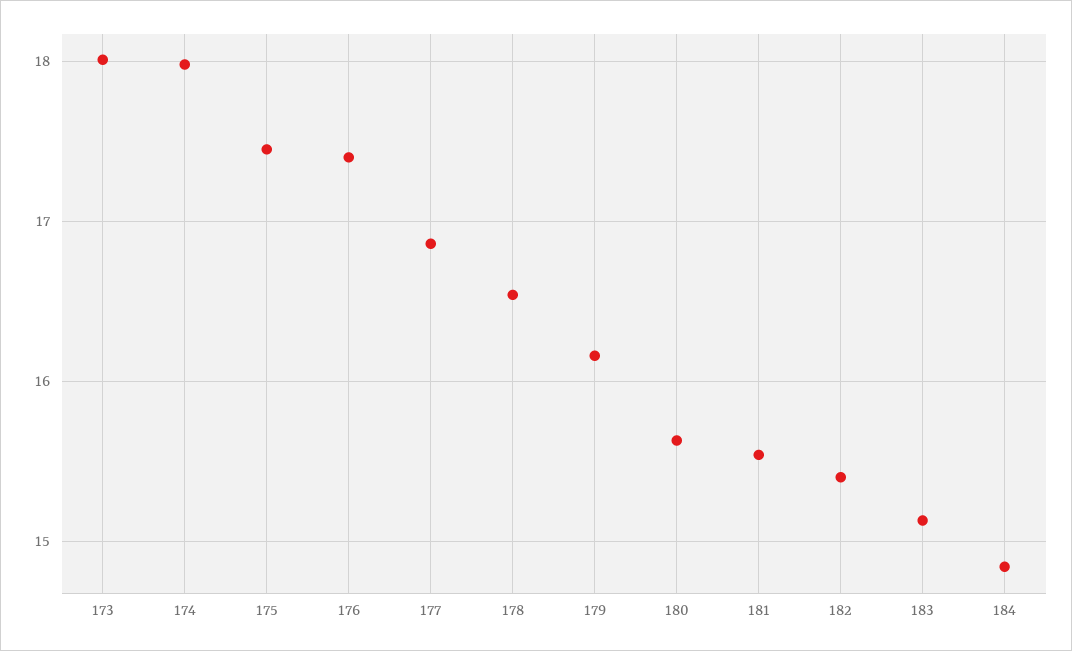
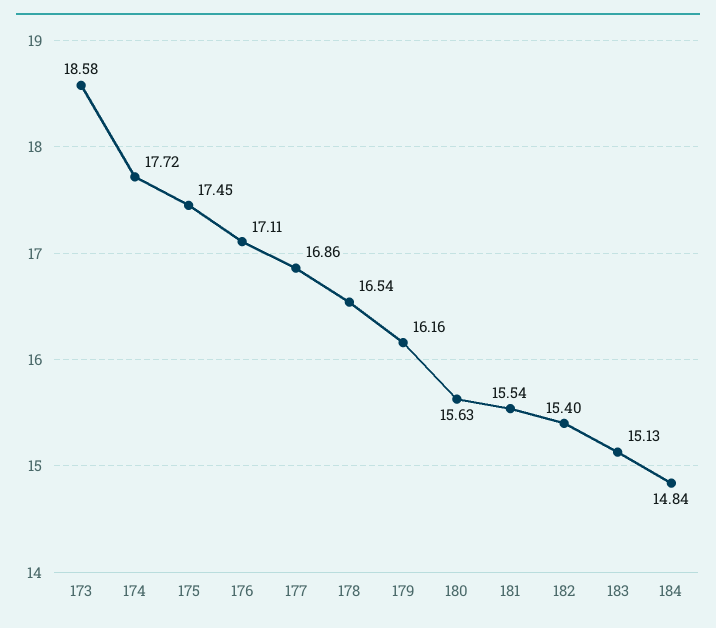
173: 18 -> 18.58
174: 18 -> 17.72
176: 17.4 -> 17.11

